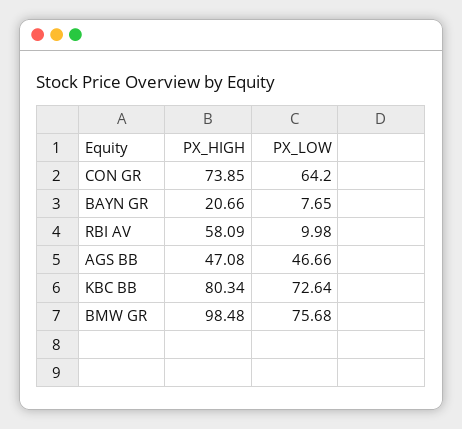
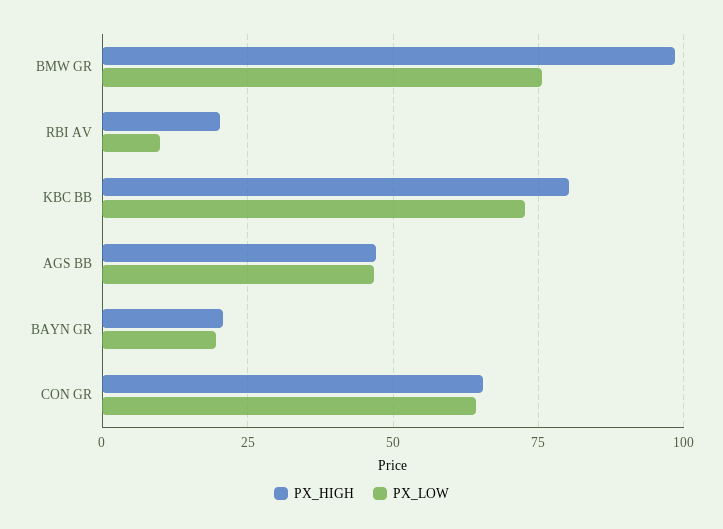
PX_HIGH, CON GR: 73.85 -> 65
PX_LOW, BAYN GR: 7.65 -> 20
PX_HIGH, RBI AV: 58.09 -> 20

